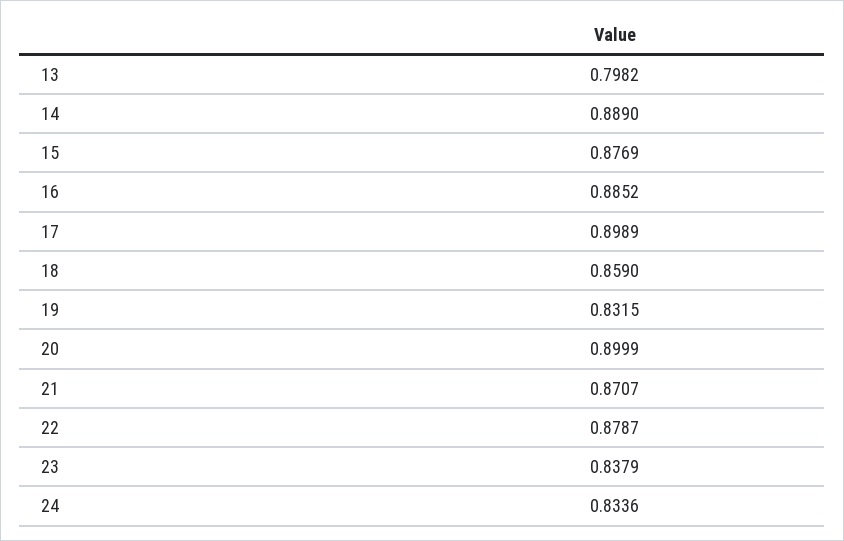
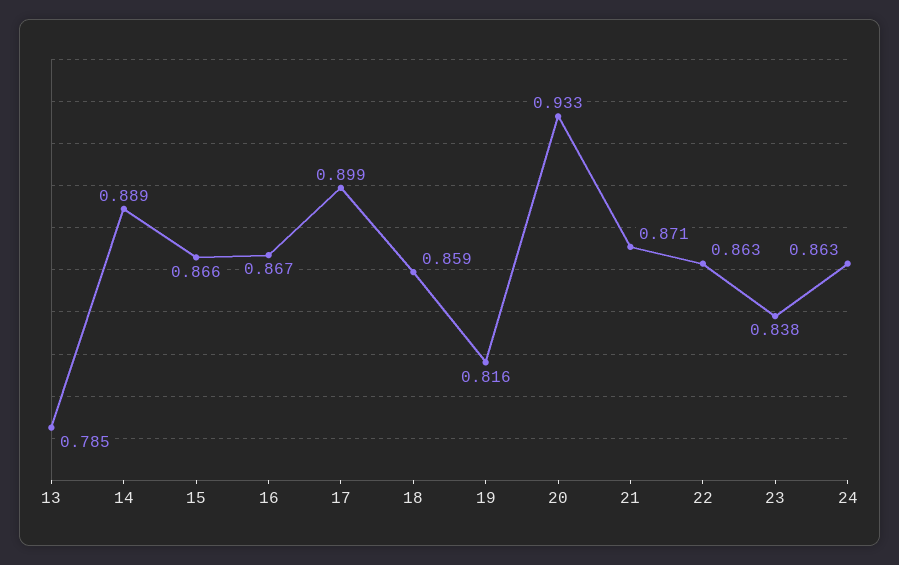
13: 0.7982 -> 0.785
15: 0.8769 -> 0.866
16: 0.8852 -> 0.867
19: 0.8315 -> 0.816
20: 0.8999 -> 0.933
22: 0.8787 -> 0.863
24: 0.8336 -> 0.863

